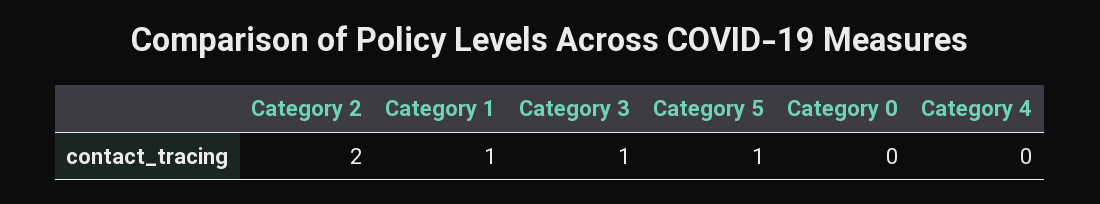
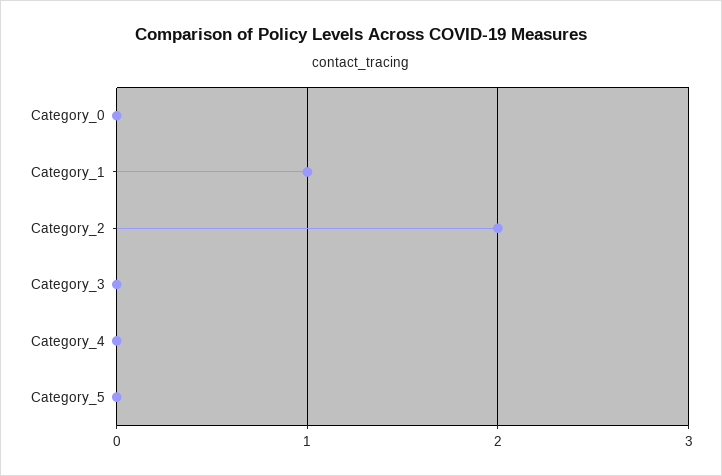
Category 3: 1 -> 0
Category 5: 1 -> 0

